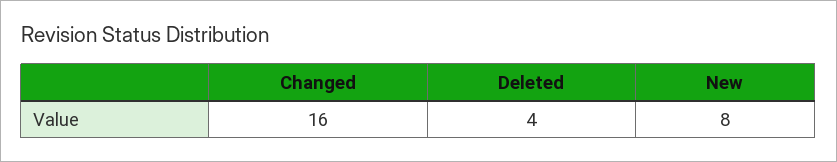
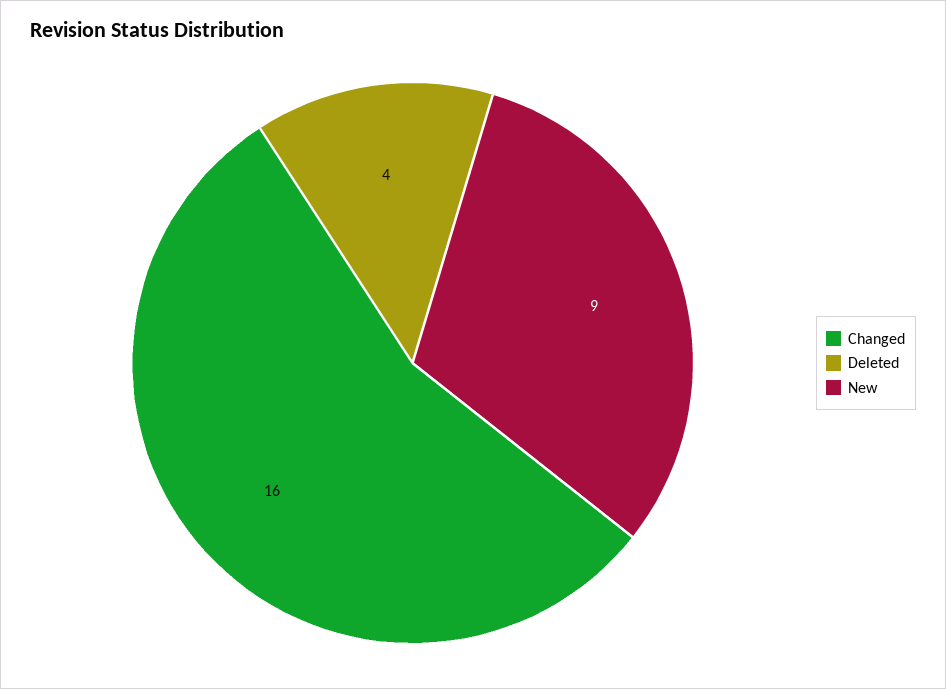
New: 8 -> 9

